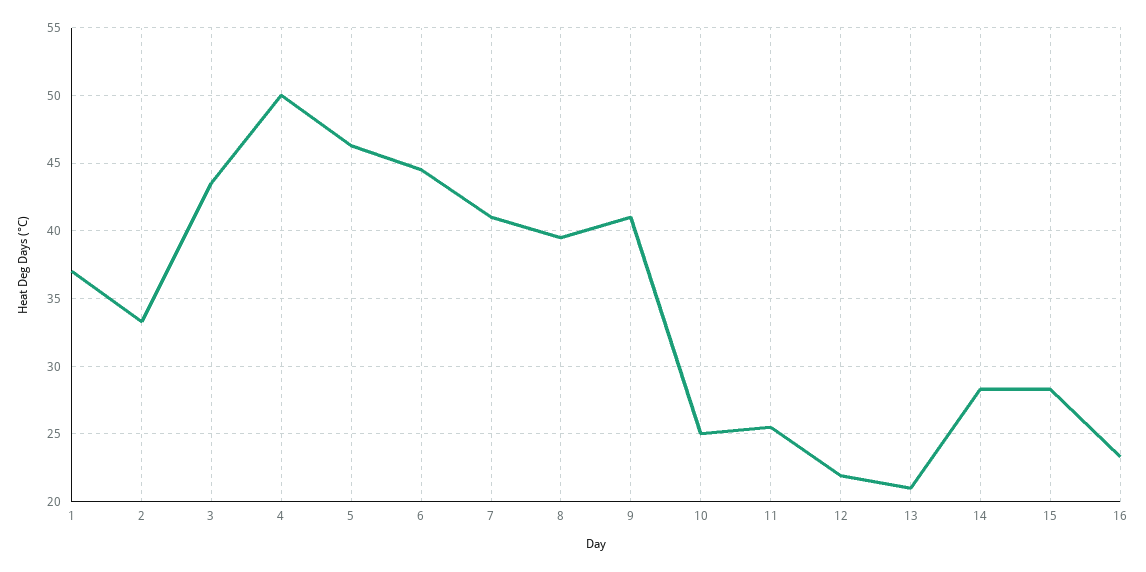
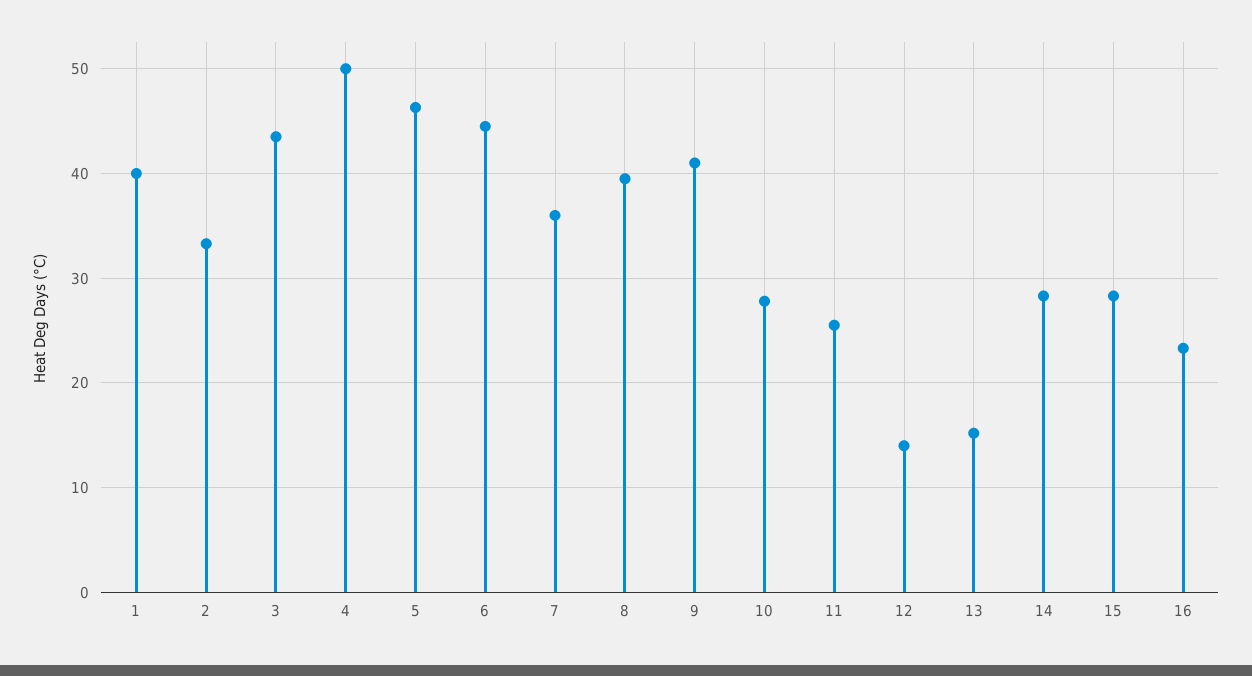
1: 37 -> 40
7: 41 -> 36
10: 25 -> 28
12: 22 -> 14
13: 21 -> 15

